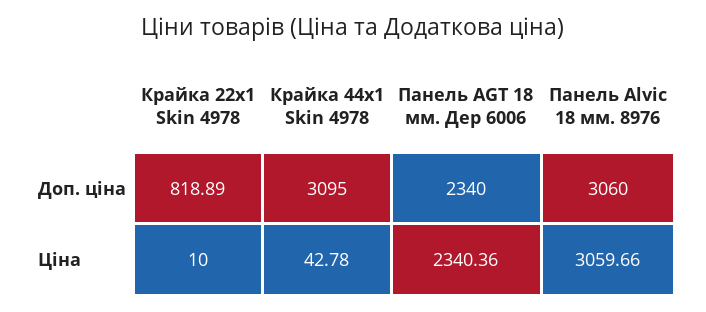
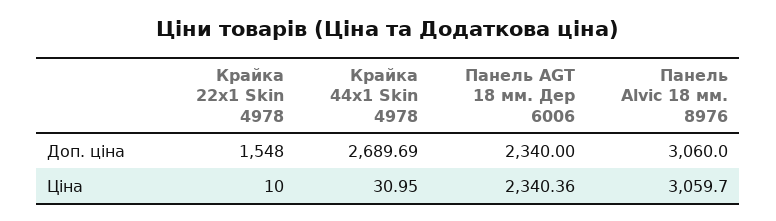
Крайка 22x1 Skin 4978, Доп. ціна: 818.89 -> 1548
Крайка 44x1 Skin 4978, Доп. ціна: 3095 -> 2689.69
Крайка 44x1 Skin 4978, Ціна: 42.78 -> 30.95
Панель Alvic 18 мм. 8976, Ціна: 3059.66 -> 3059.7

